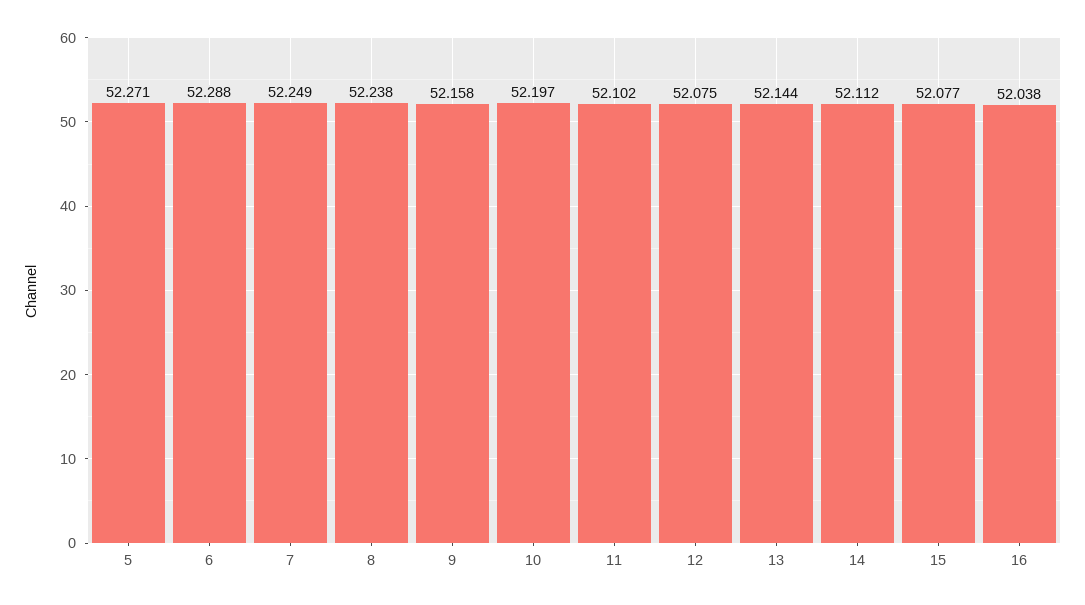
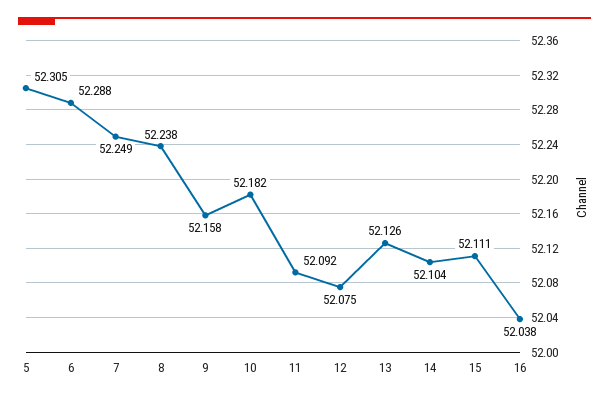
5: 52.271 -> 52.305
10: 52.197 -> 52.182
11: 52.102 -> 52.092
13: 52.144 -> 52.126
14: 52.112 -> 52.104
15: 52.077 -> 52.111

